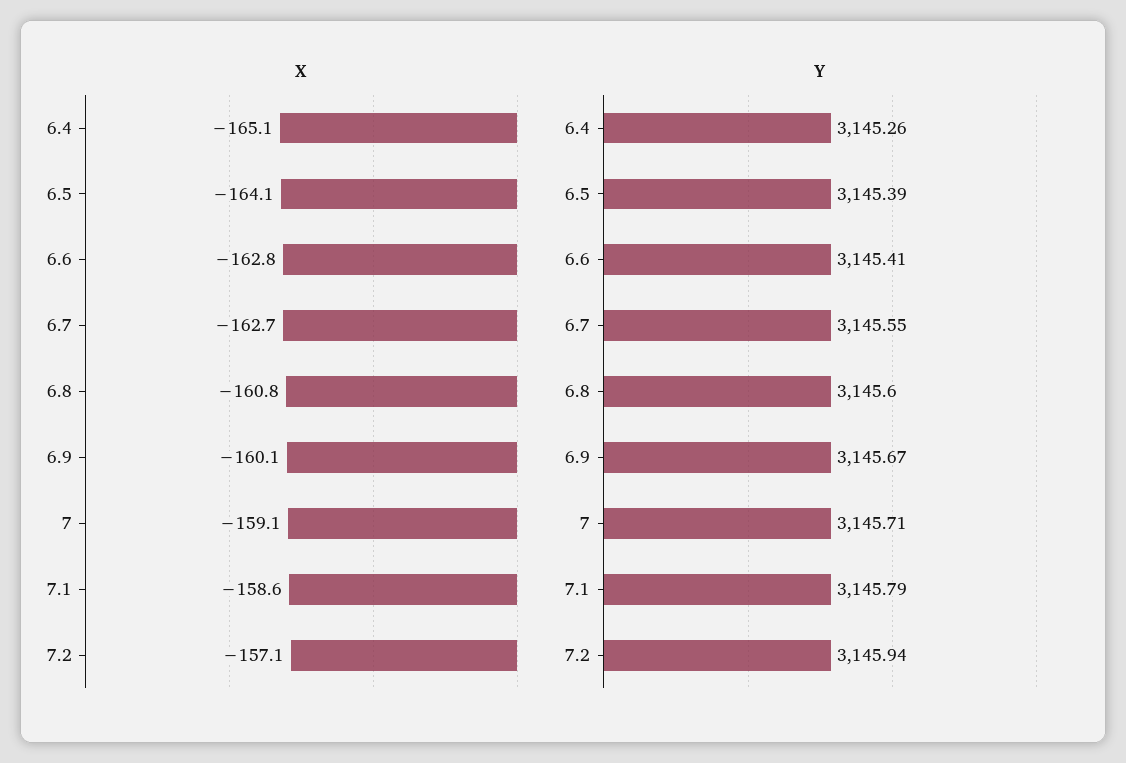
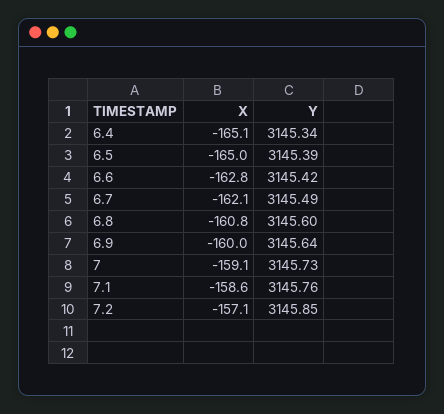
X, 6.5: -164.1 -> -165
X, 6.7: -162.7 -> -162.1
X, 6.9: -160.1 -> -160
Y, 6.4: 3145.26 -> 3145.34
Y, 6.6: 3145.41 -> 3145.42
Y, 6.7: 3145.55 -> 3145.49
Y, 6.9: 3145.67 -> 3145.64
Y, 7: 3145.71 -> 3145.73
Y, 7.1: 3145.79 -> 3145.76
Y, 7.2: 3145.94 -> 3145.85

